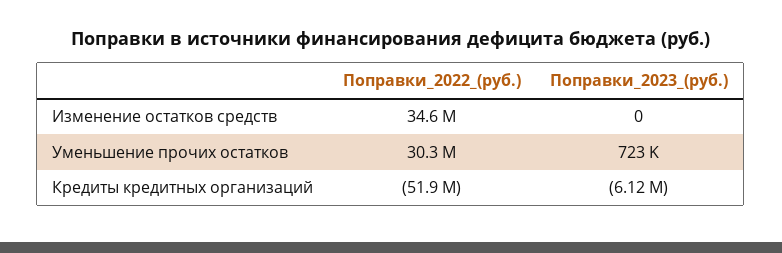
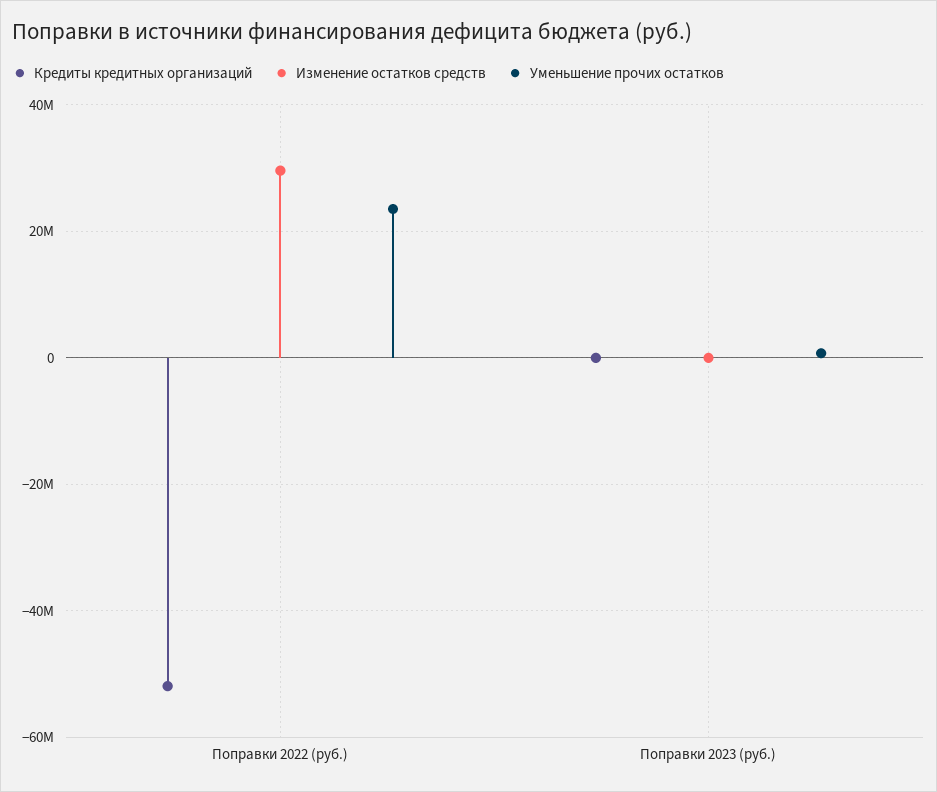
Изменение остатков средств, Поправки_2022_(руб.): 34600000 -> 30000000
Уменьшение прочих остатков, Поправки_2022_(руб.): 30300000 -> 24000000
Кредиты кредитных организаций, Поправки_2023_(руб.): -6120000 -> 0

